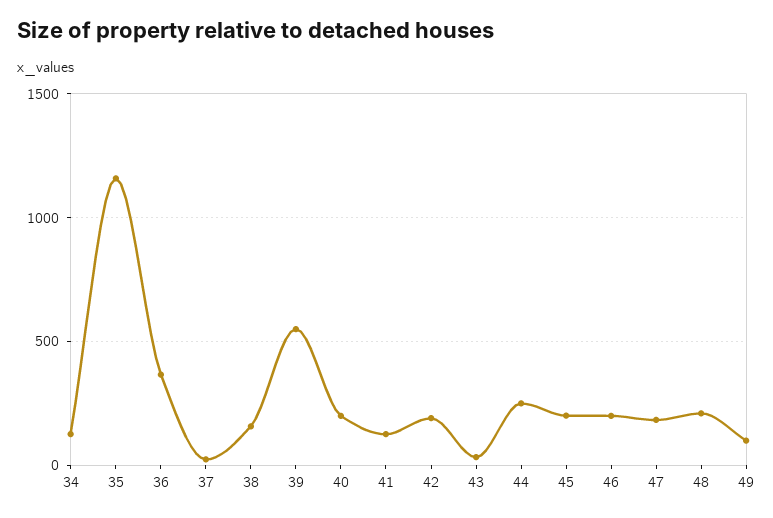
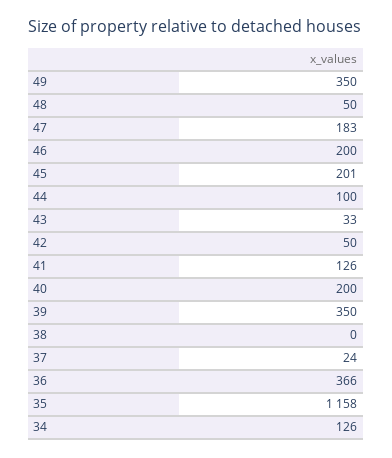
38: 150 -> 0
39: 550 -> 350
42: 200 -> 50
44: 250 -> 100
48: 200 -> 50
49: 100 -> 350

